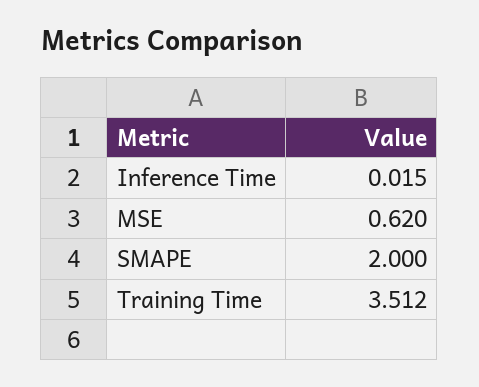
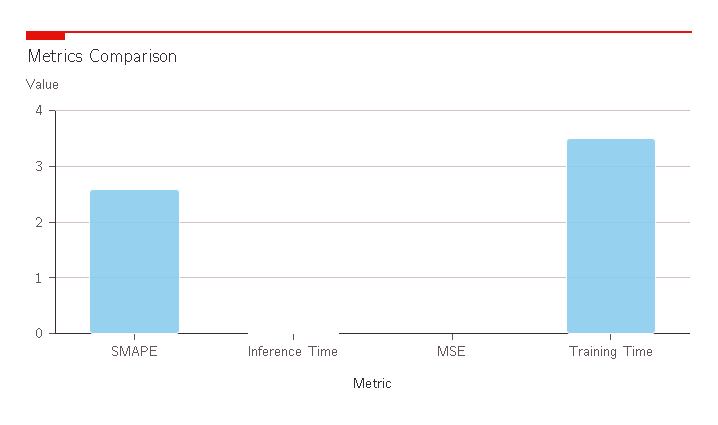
MSE: 0.62 -> 0
SMAPE: 2 -> 2.6

